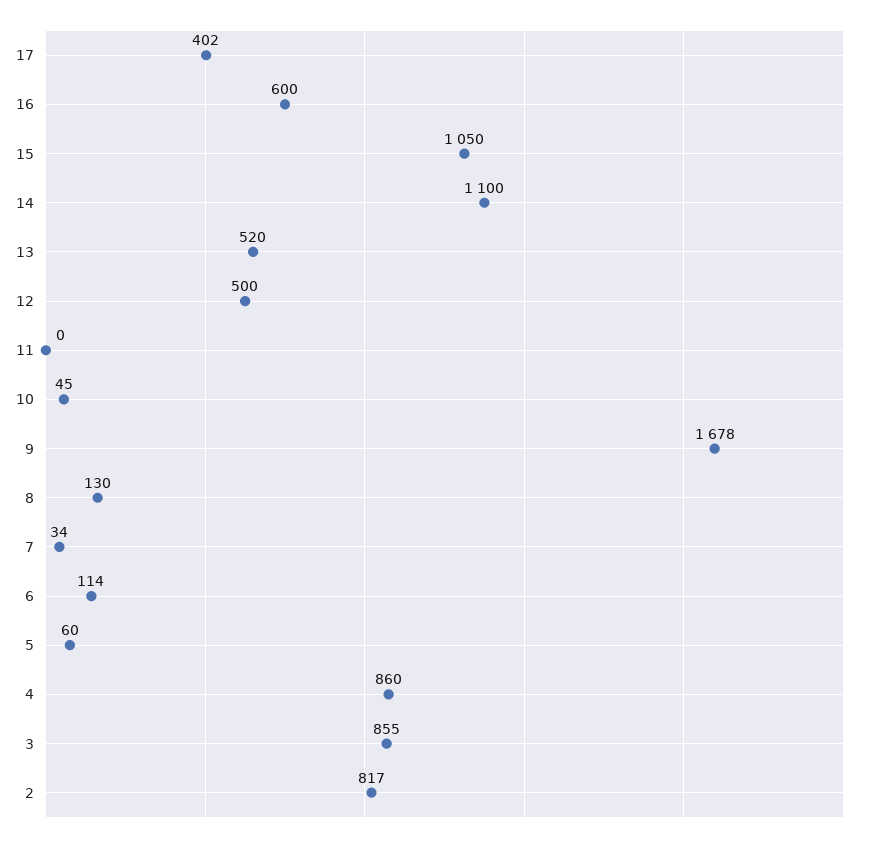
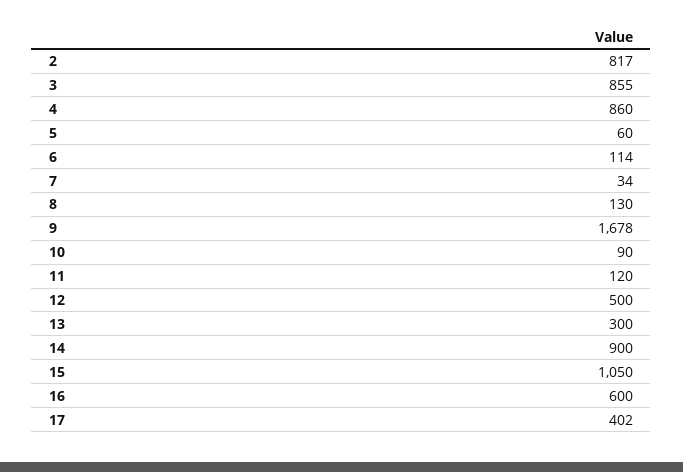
14: 1100 -> 900
13: 520 -> 300
11: 0 -> 120
10: 45 -> 90

